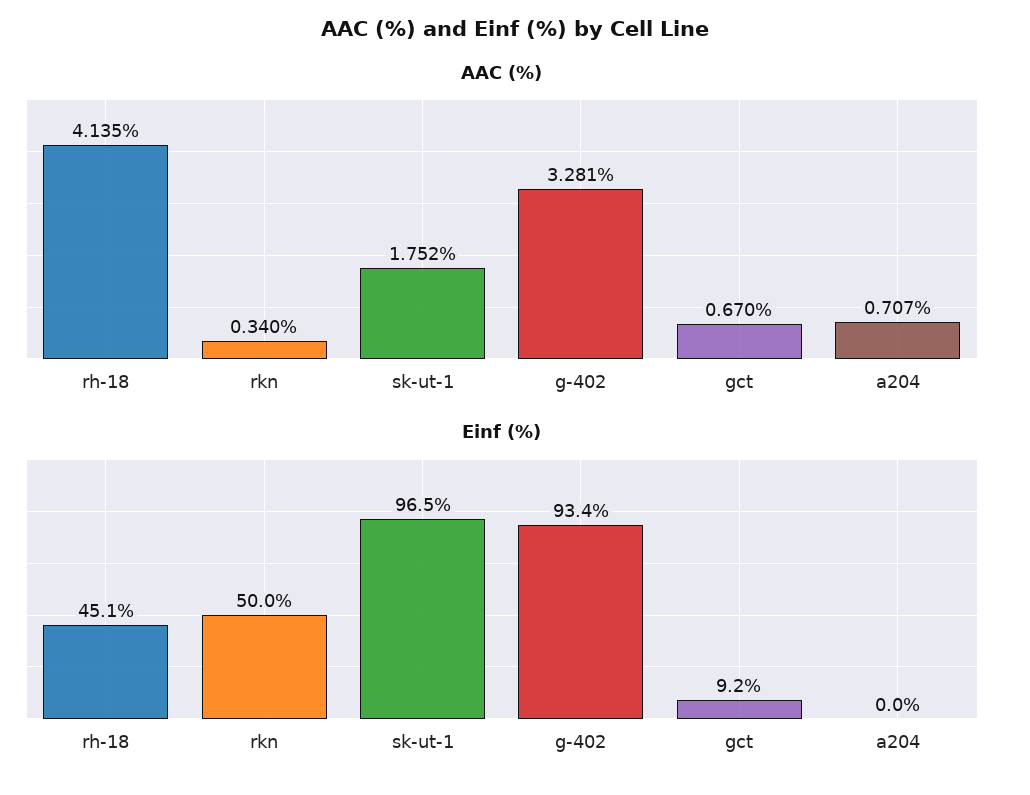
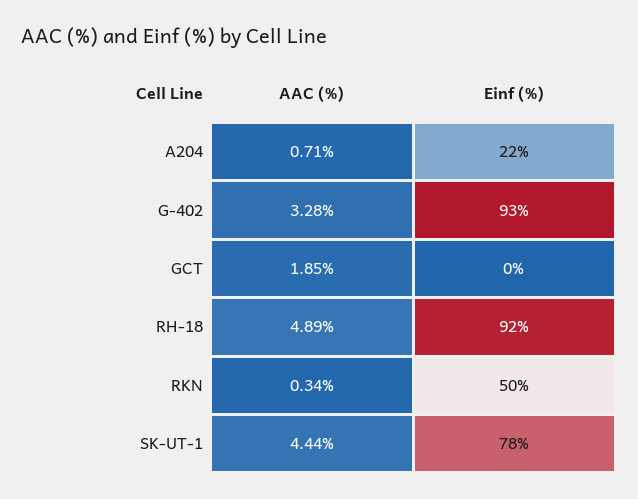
AAC (%), rh-18: 4.135 -> 4.89
AAC (%), sk-ut-1: 1.752 -> 4.44
AAC (%), gct: 0.67 -> 1.85
Einf (%), rh-18: 45.1 -> 92
Einf (%), sk-ut-1: 96.5 -> 78
Einf (%), gct: 9.2 -> 0
Einf (%), a204: 0 -> 22

